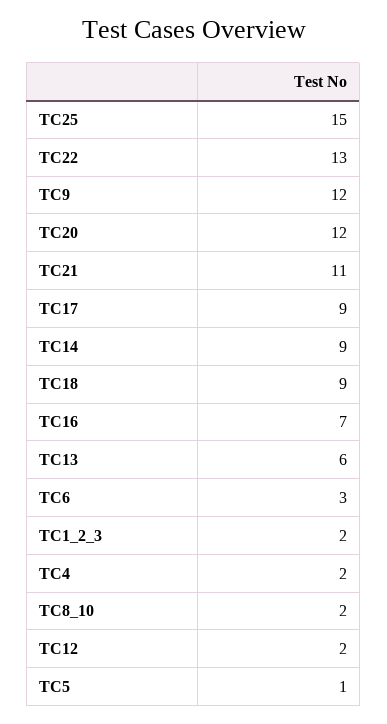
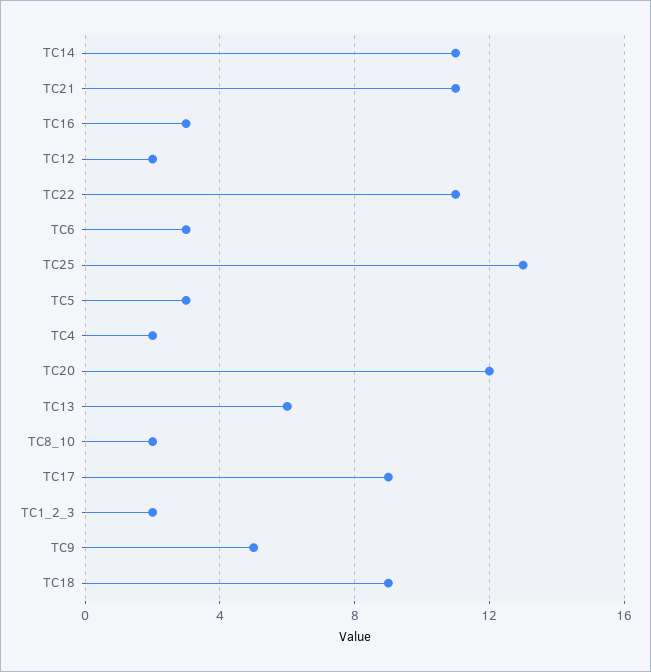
TC25: 15 -> 13
TC22: 13 -> 11
TC9: 12 -> 5
TC14: 9 -> 11
TC16: 7 -> 3
TC5: 1 -> 3

